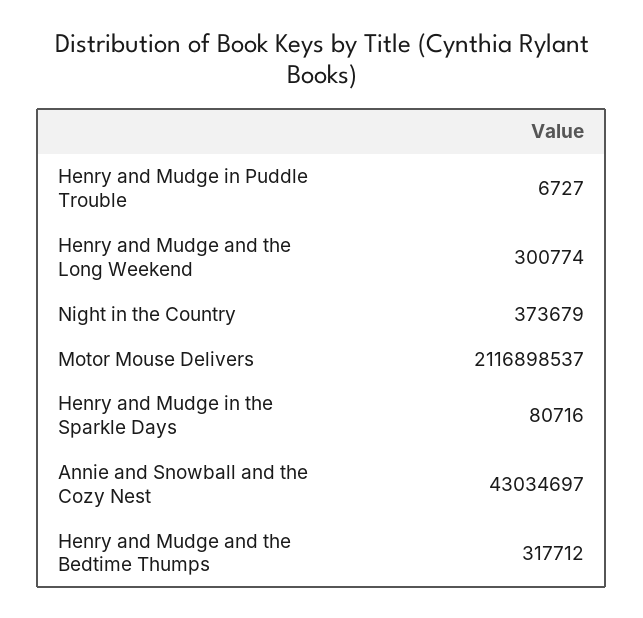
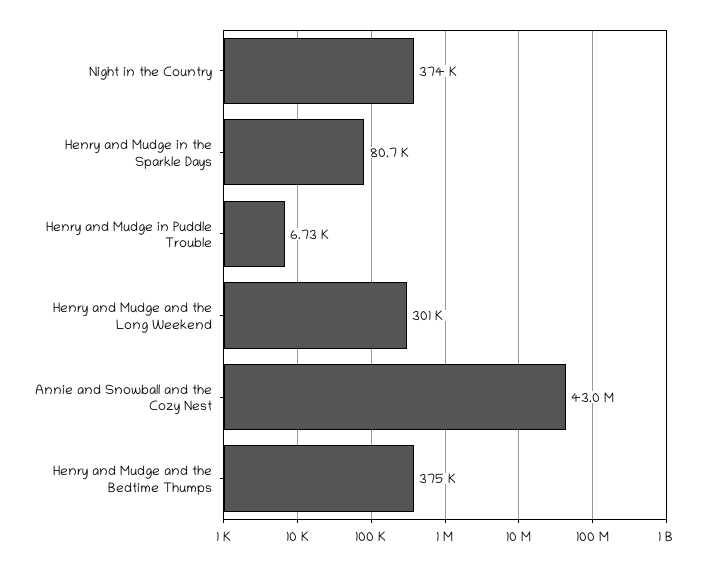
Motor Mouse Delivers: 2116898537 -> none
Henry and Mudge and the Bedtime Thumps: 317712 -> 375000

